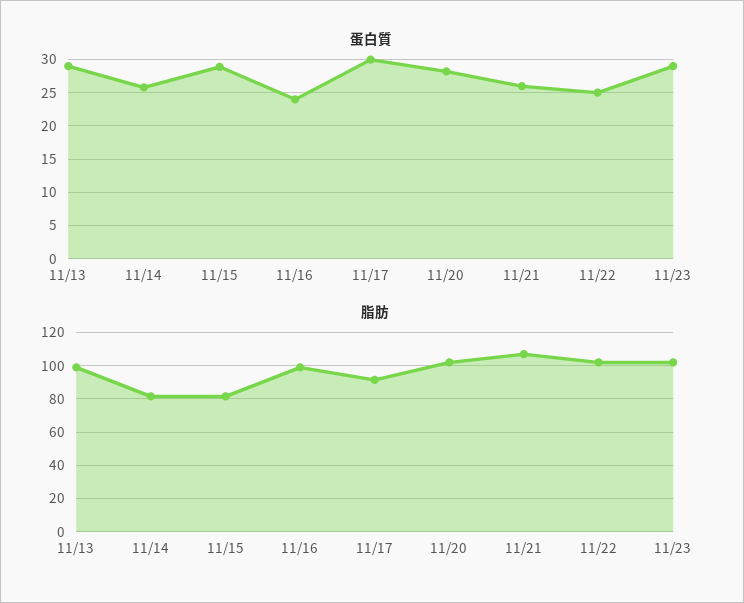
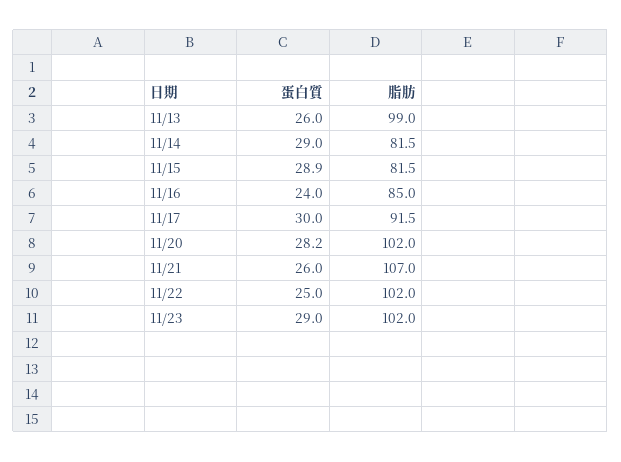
蛋白質, 11/13: 29 -> 26
蛋白質, 11/14: 26 -> 29
脂肪, 11/16: 100 -> 85

